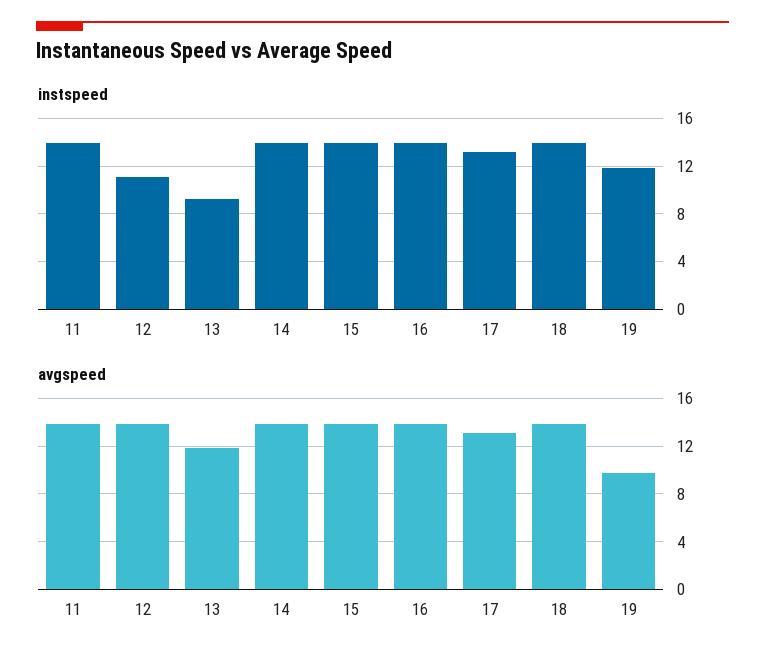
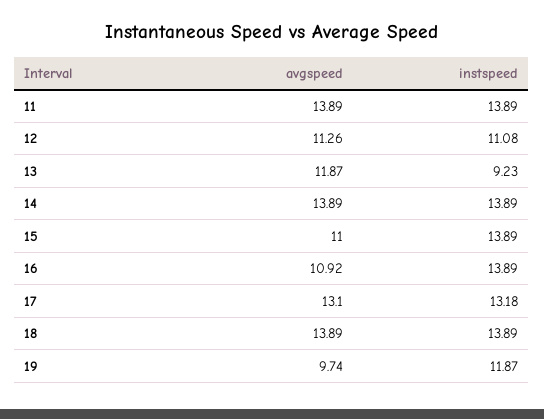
avgspeed, 12: 14 -> 11.26
avgspeed, 15: 14 -> 11
avgspeed, 16: 14 -> 10.92

